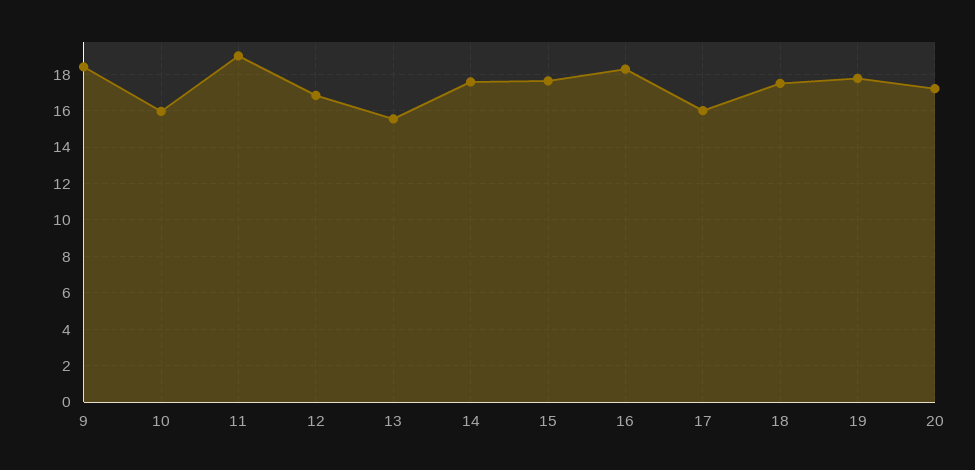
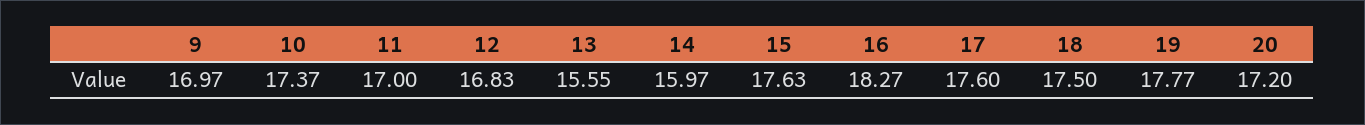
9: 18.5 -> 16.97
10: 16 -> 17.37
11: 19 -> 17
14: 17.5 -> 15.97
17: 16 -> 17.6

